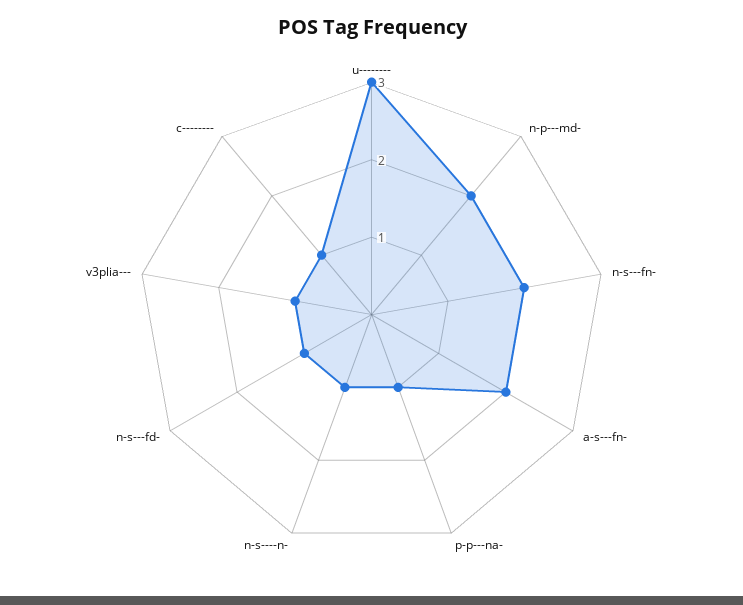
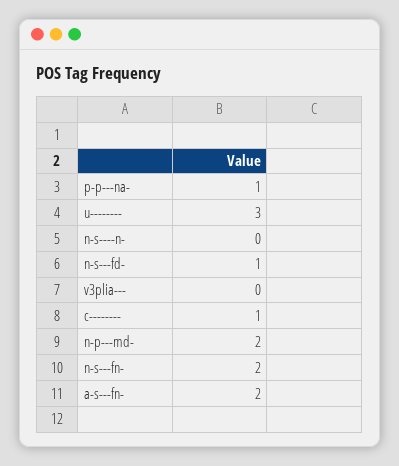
n-s----n-: 1 -> 0
v3plia---: 1 -> 0

